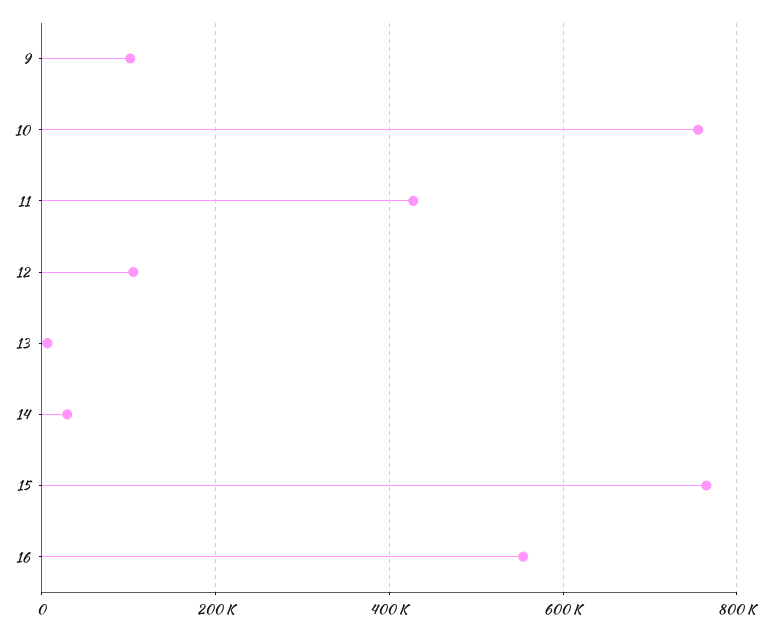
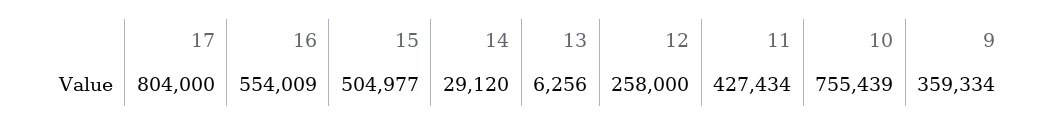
9: 100000 -> 359334
12: 100000 -> 258000
15: 760000 -> 504977
17: none -> 804000

